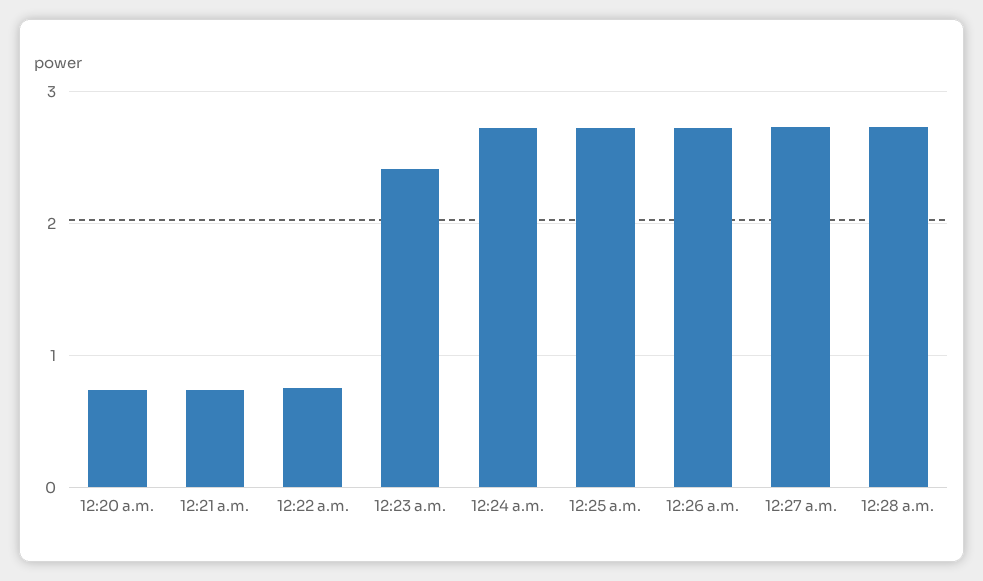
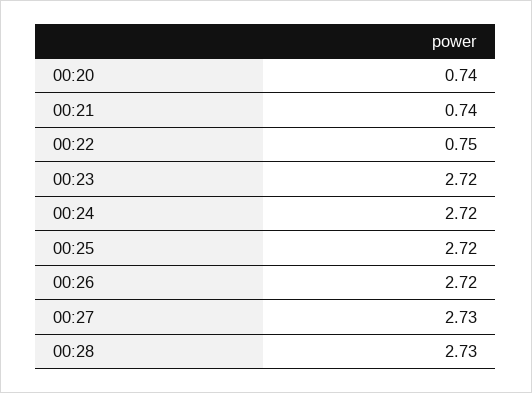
12:23 a.m.: 2.4 -> 2.72

